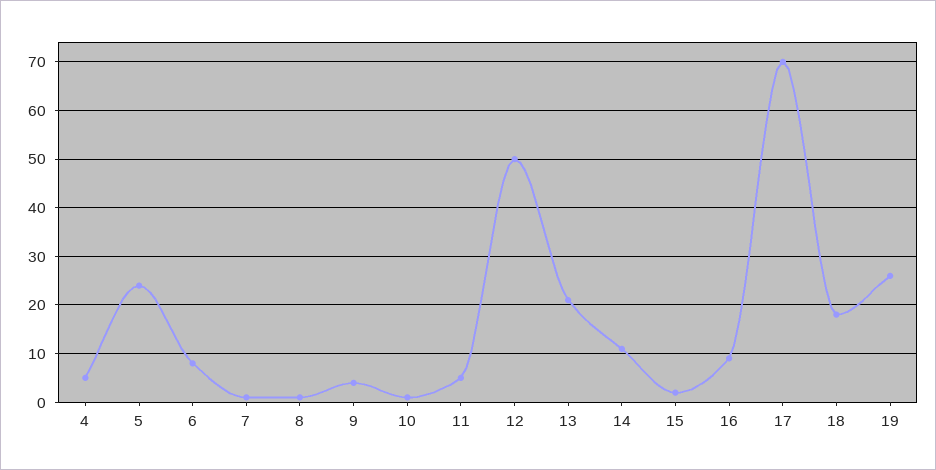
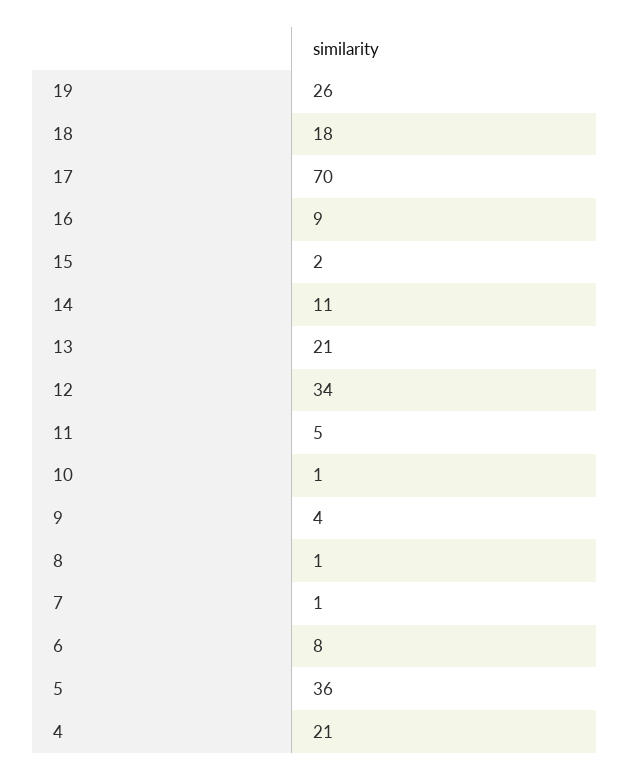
4: 5 -> 21
5: 25 -> 36
12: 50 -> 34

